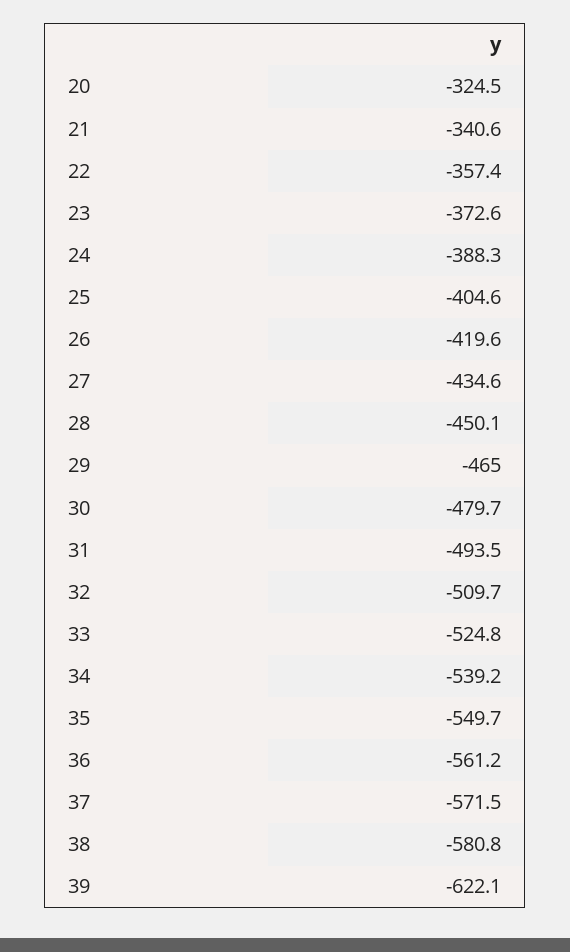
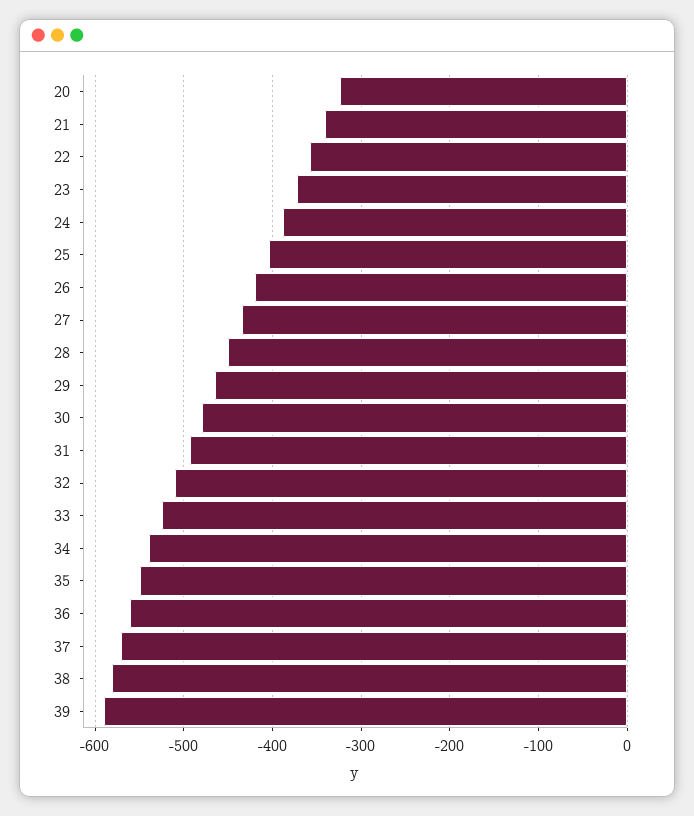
39: -622.1 -> -590

